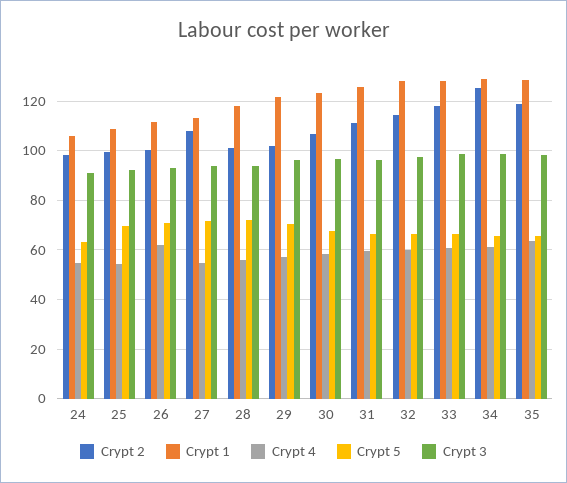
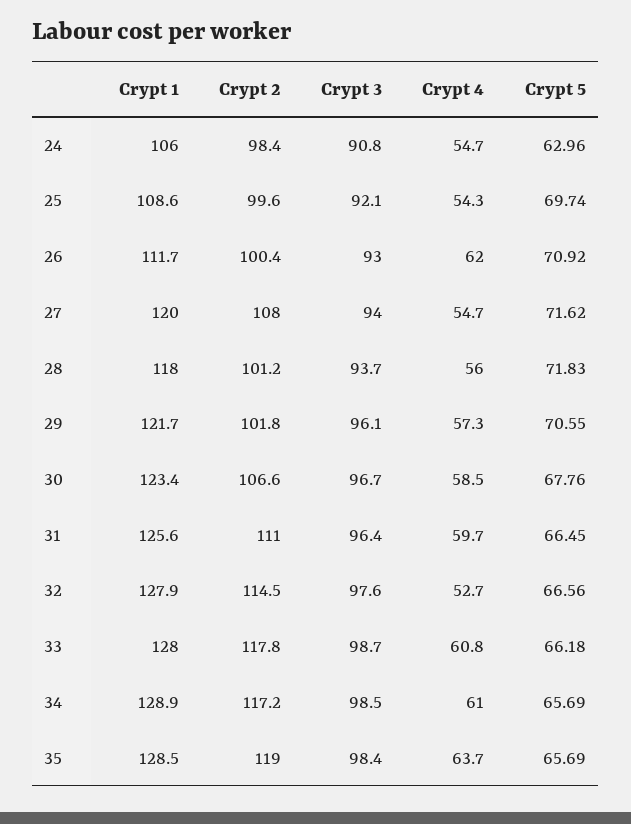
Crypt 1, 27: 112.5 -> 120
Crypt 4, 32: 60 -> 52.7
Crypt 2, 34: 125 -> 117.2

